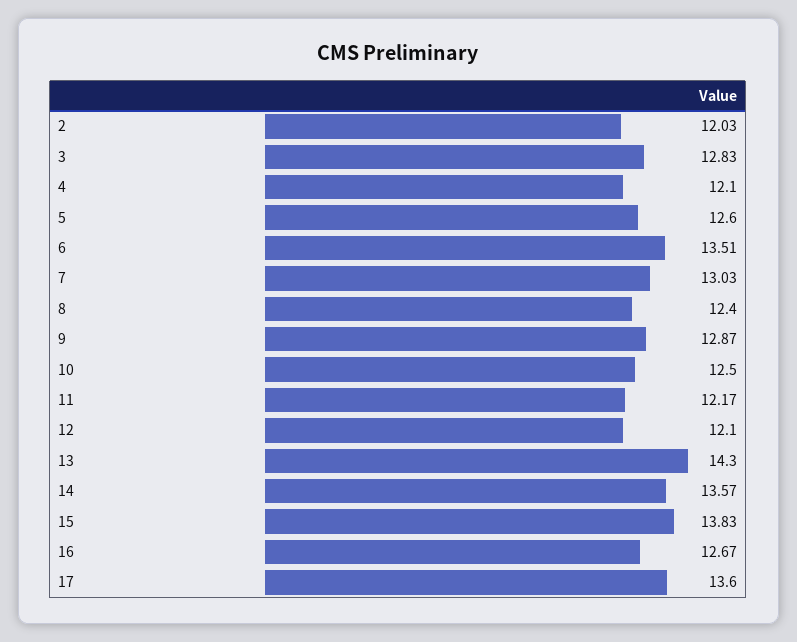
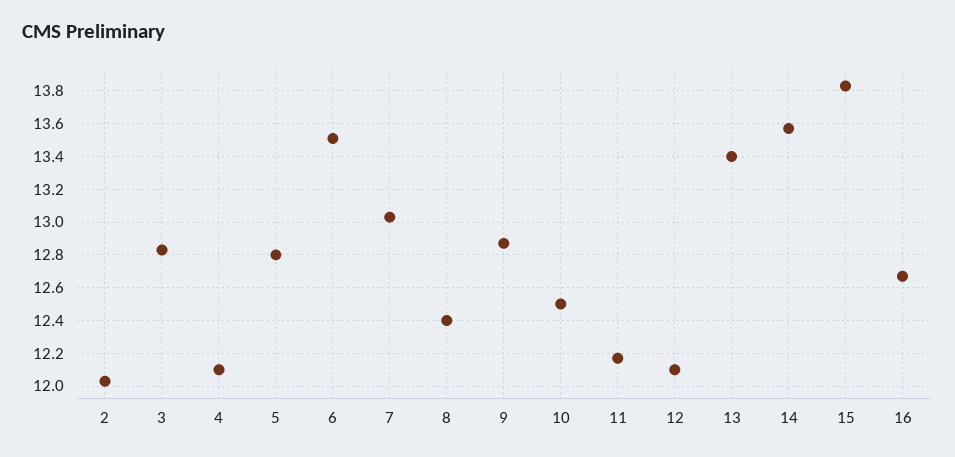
5: 12.6 -> 12.8
13: 14.3 -> 13.4
17: 13.6 -> none

